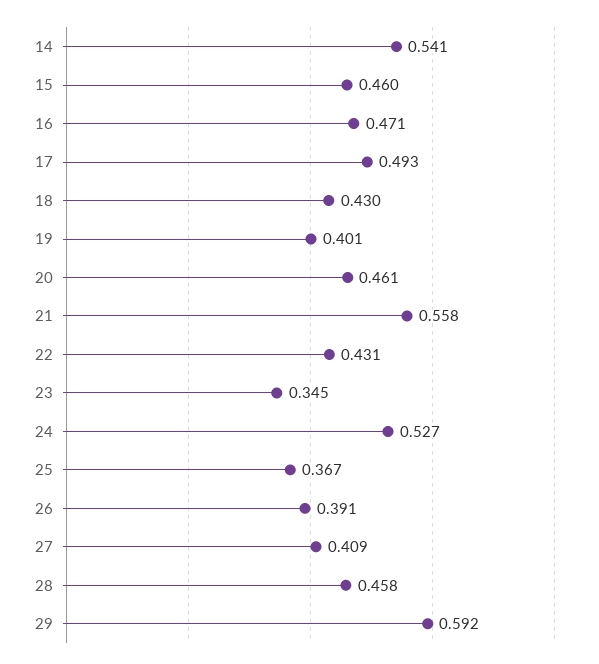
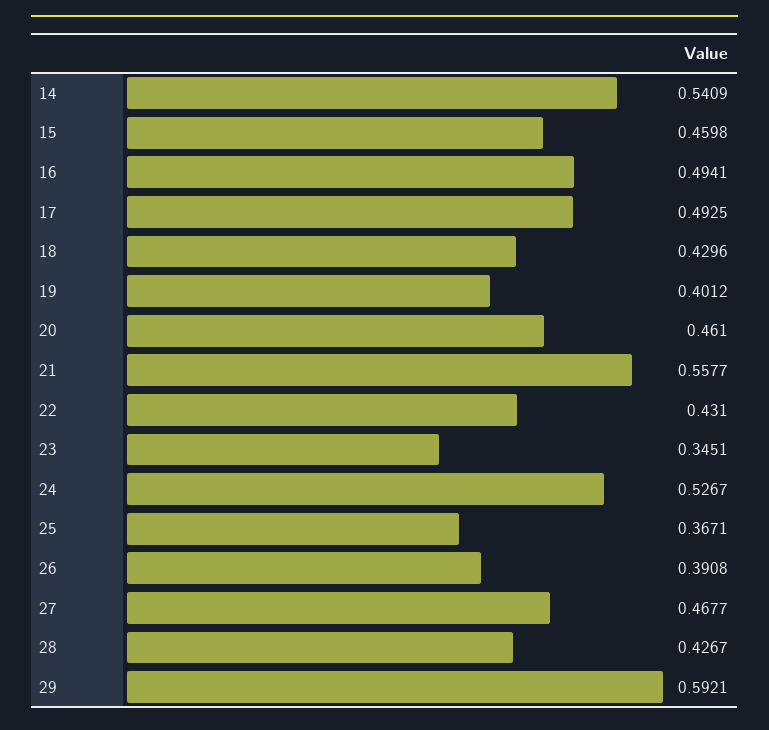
16: 0.471 -> 0.4941
27: 0.409 -> 0.4677
28: 0.458 -> 0.4267

